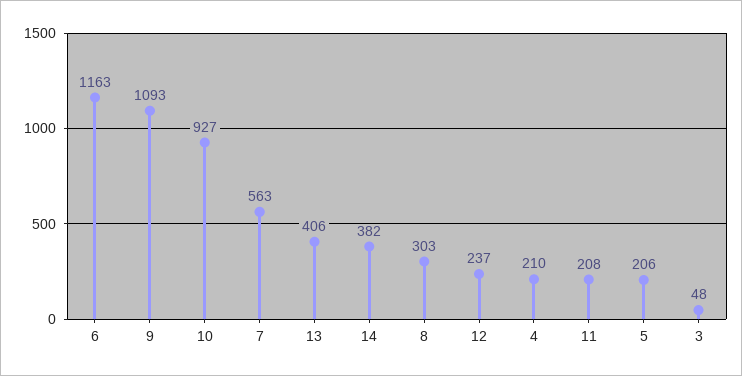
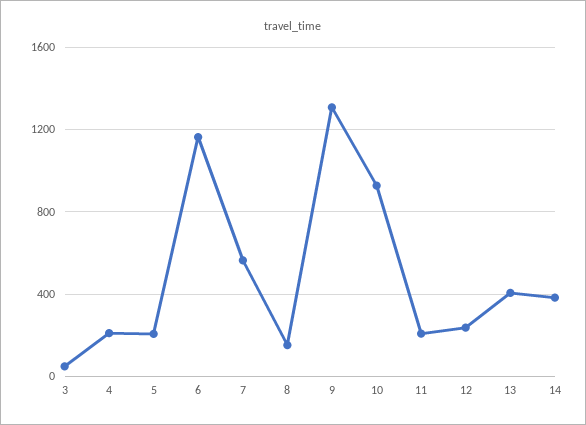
9: 1093 -> 1300
8: 303 -> 150

